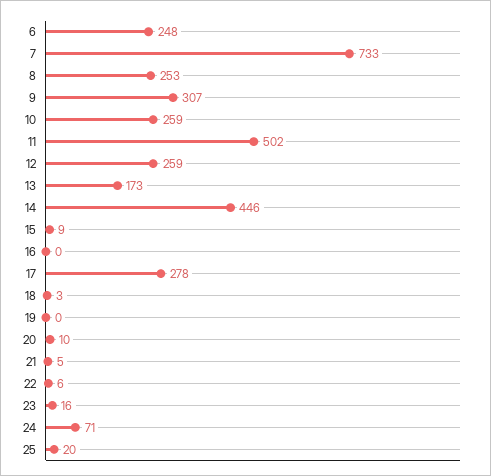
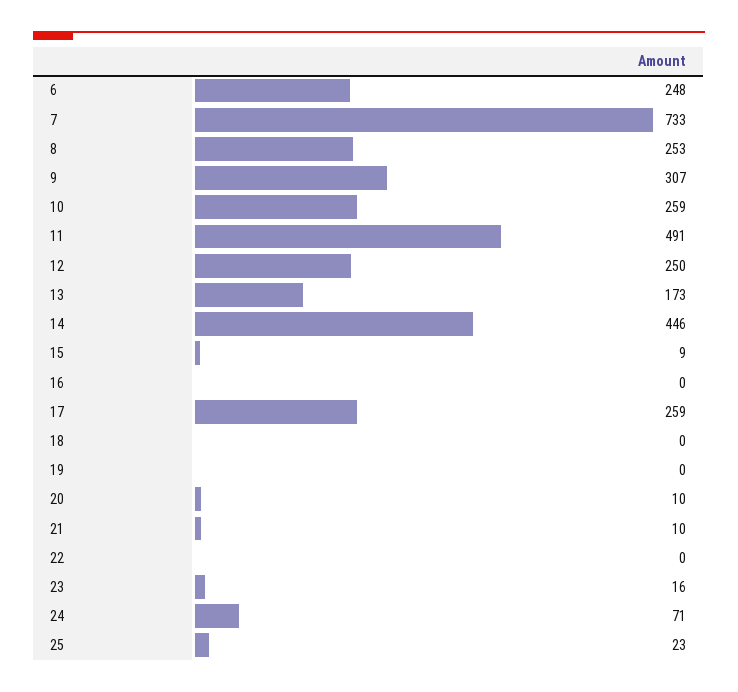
11: 502 -> 491
12: 259 -> 250
17: 278 -> 259
18: 3 -> 0
21: 5 -> 10
22: 6 -> 0
25: 20 -> 23

